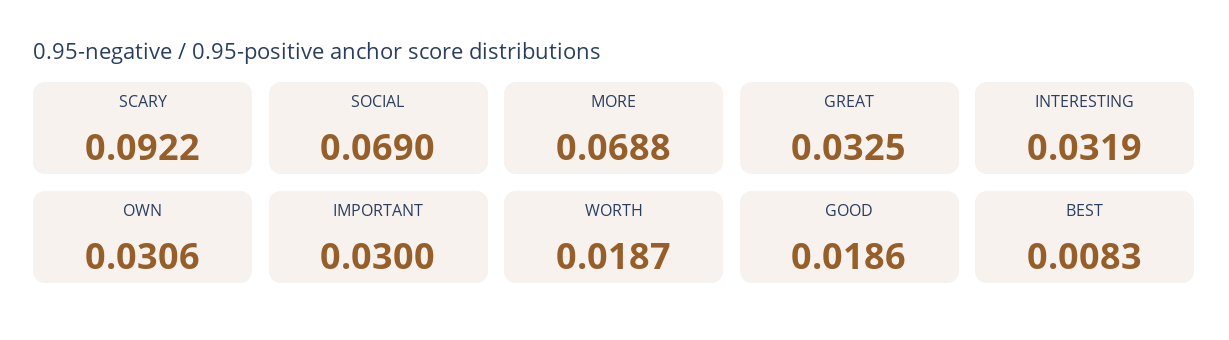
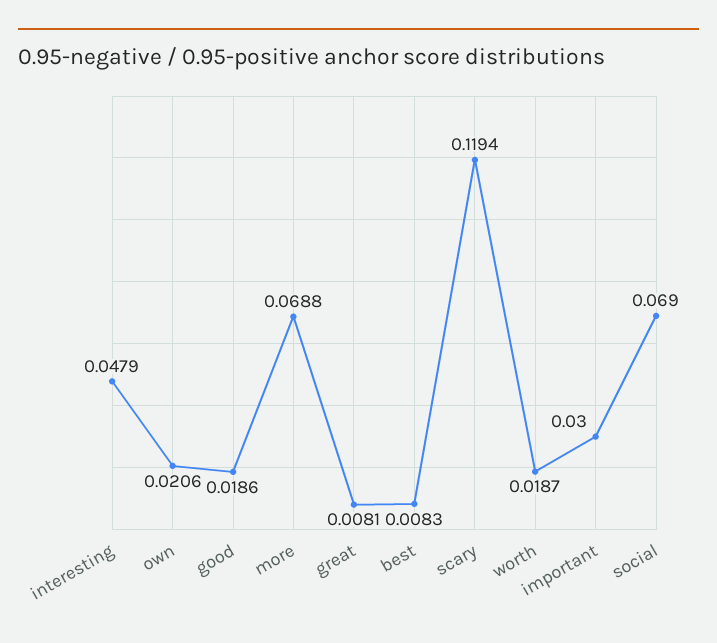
SCARY: 0.0922 -> 0.1194
GREAT: 0.0325 -> 0.0081
INTERESTING: 0.0319 -> 0.0479
OWN: 0.0306 -> 0.0206

